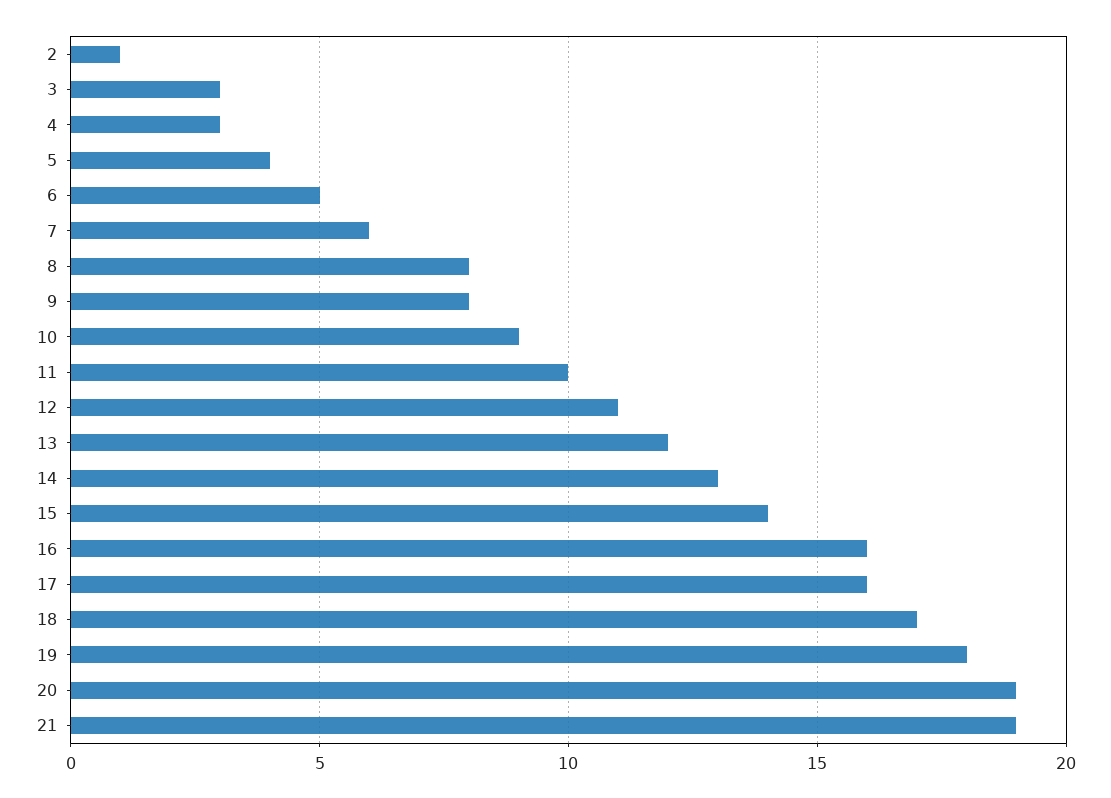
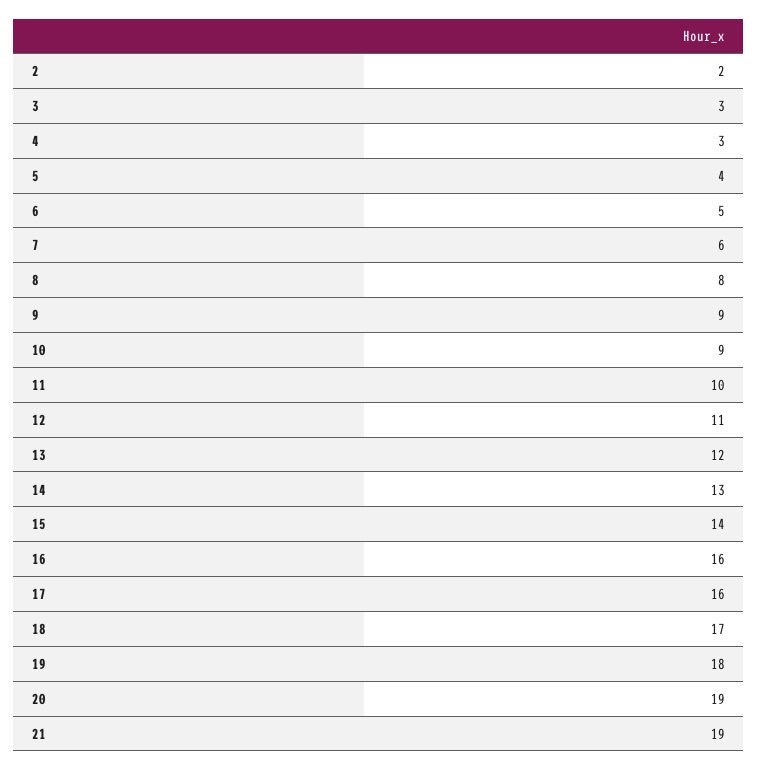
2: 1 -> 2
9: 8 -> 9

